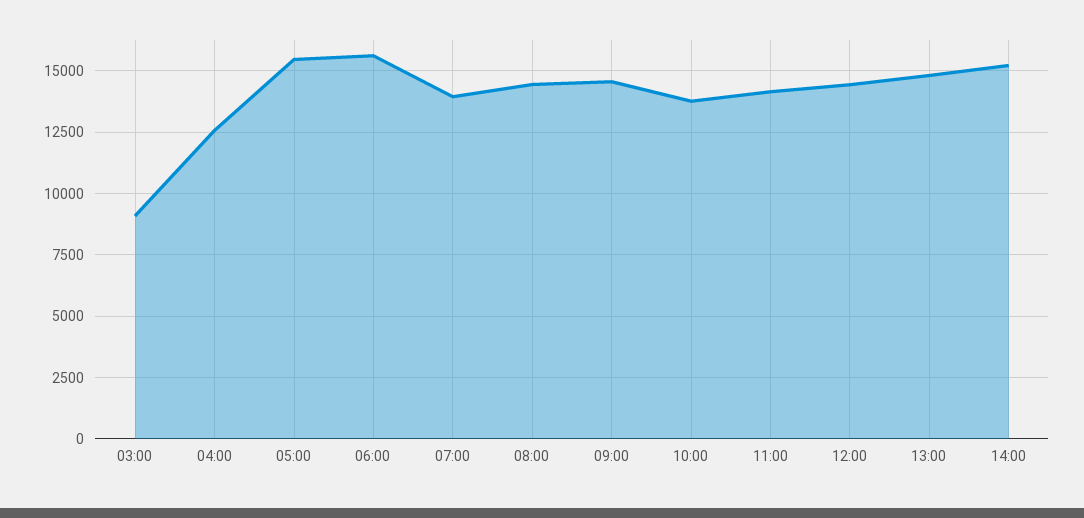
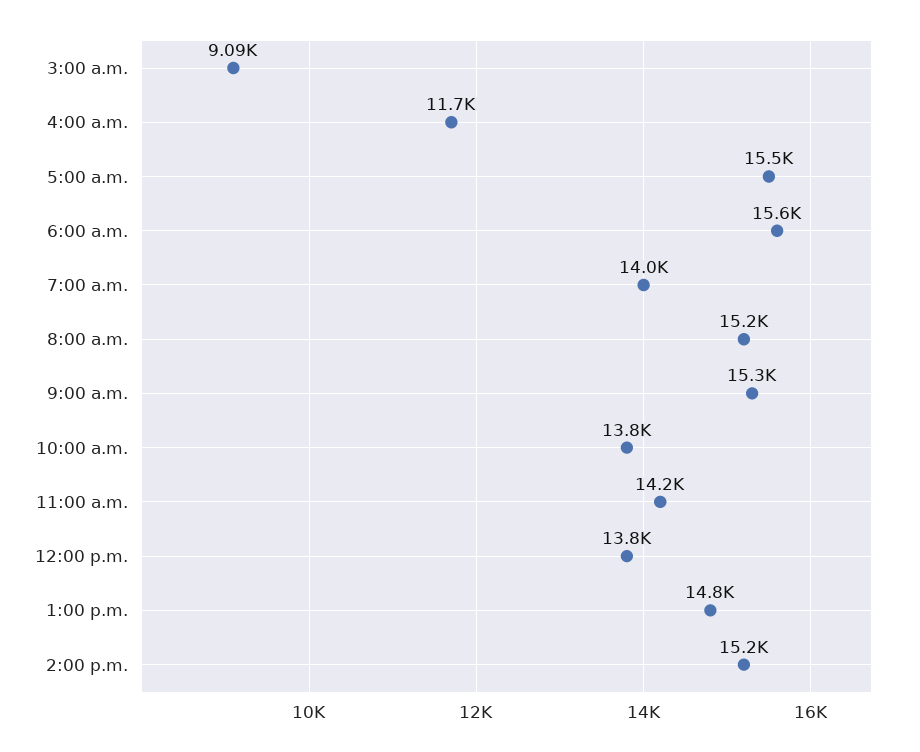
04:00: 12500 -> 11700
08:00: 14500 -> 15200
09:00: 14500 -> 15300
12:00: 14500 -> 13800

